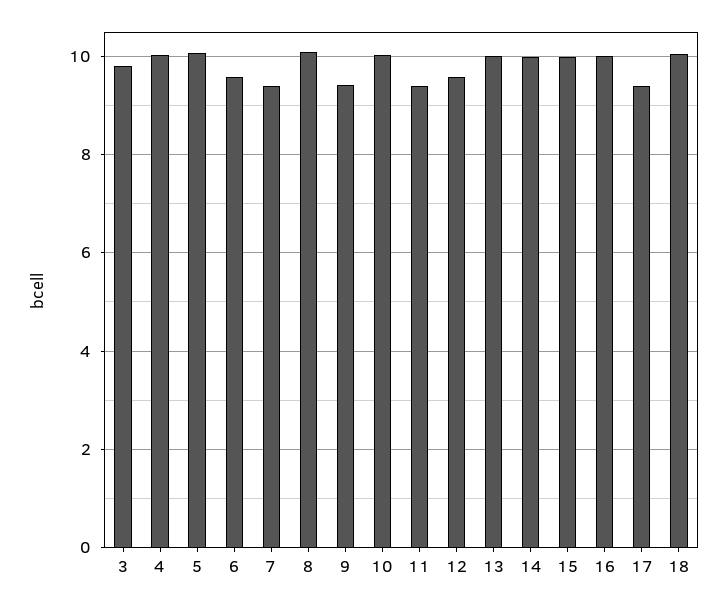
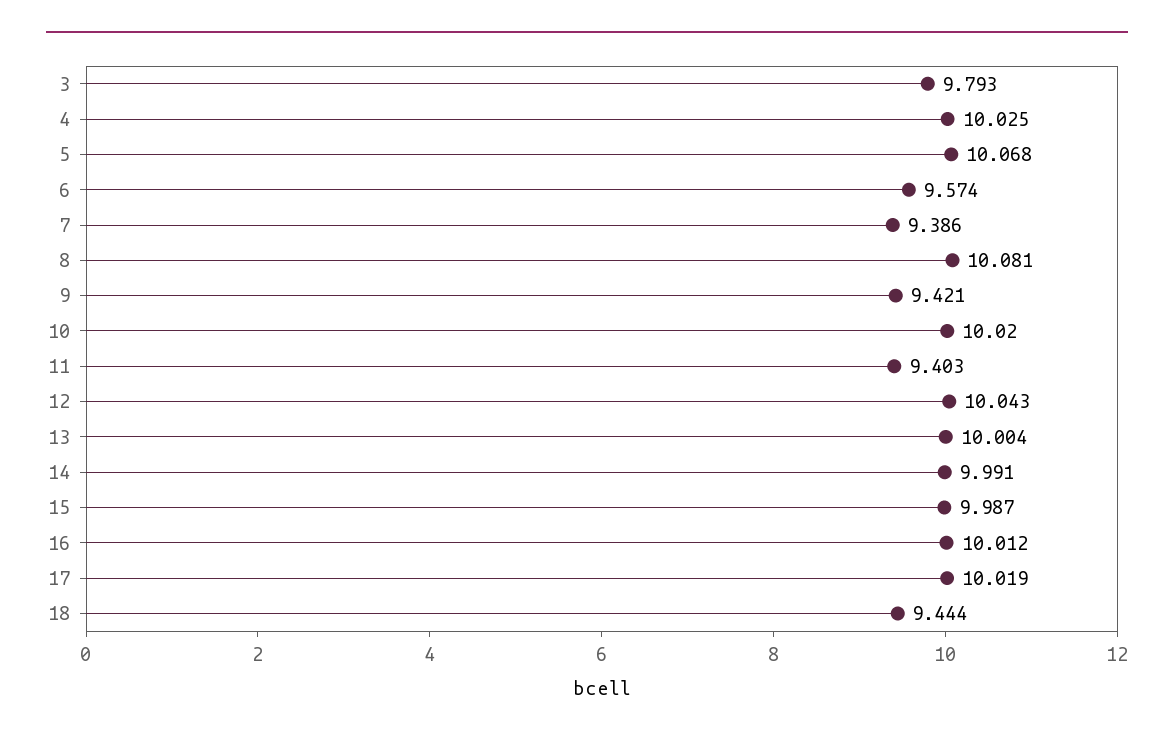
12: 9.6 -> 10.043
17: 9.4 -> 10.019
18: 10 -> 9.444

